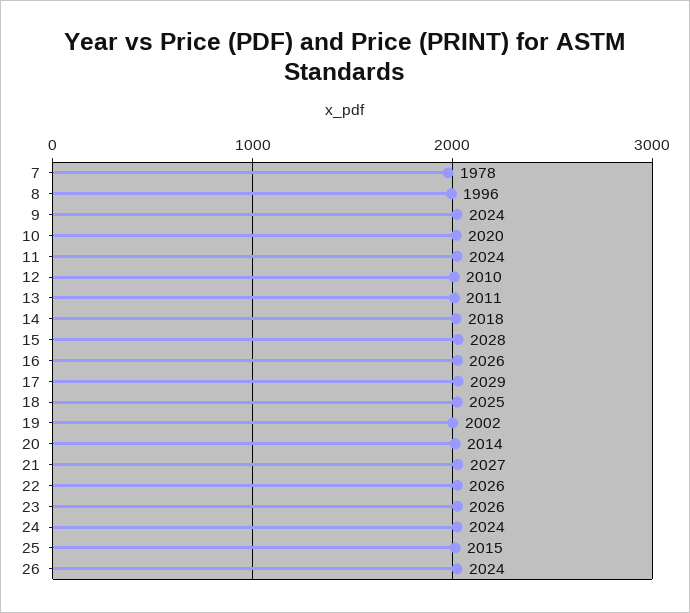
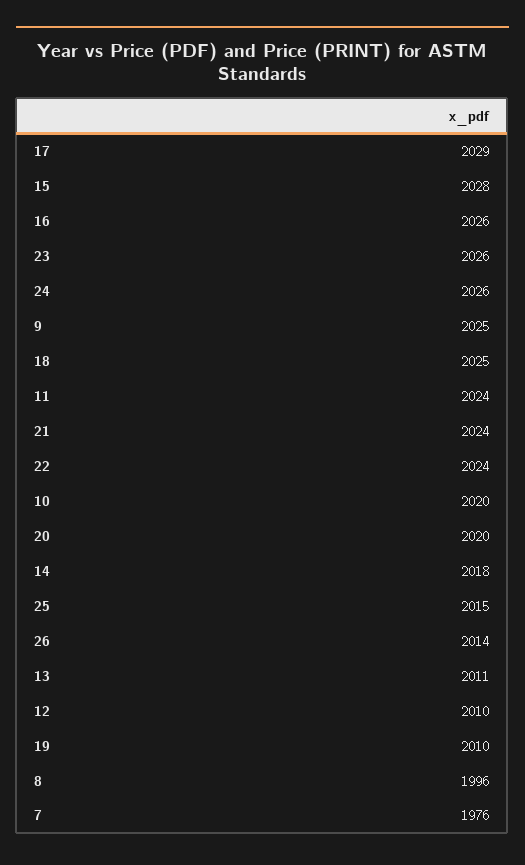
7: 1978 -> 1976
9: 2024 -> 2025
19: 2002 -> 2010
20: 2014 -> 2020
21: 2027 -> 2024
22: 2026 -> 2024
24: 2024 -> 2026
26: 2024 -> 2014

